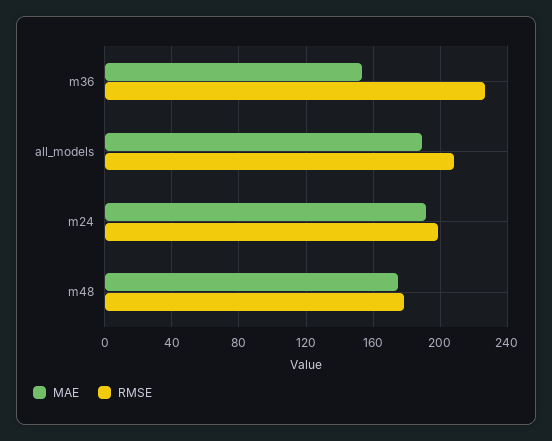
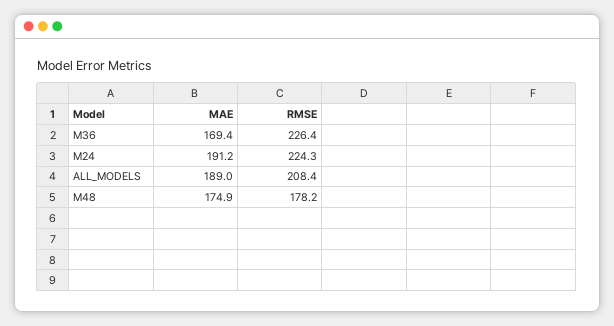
MAE, m36: 155 -> 169.4
RMSE, m24: 200 -> 224.3

